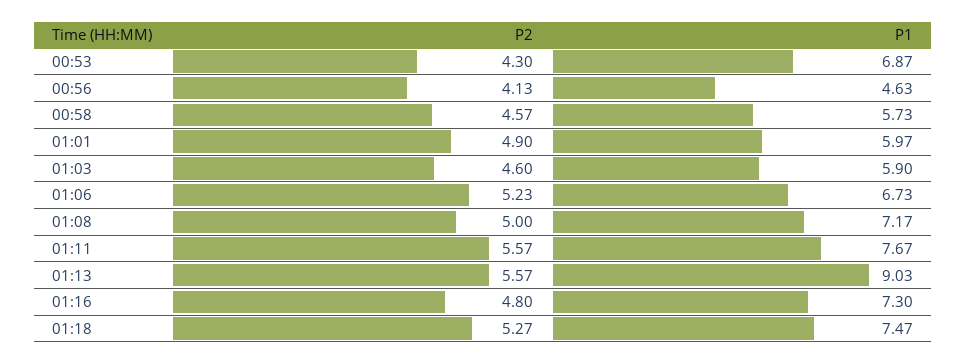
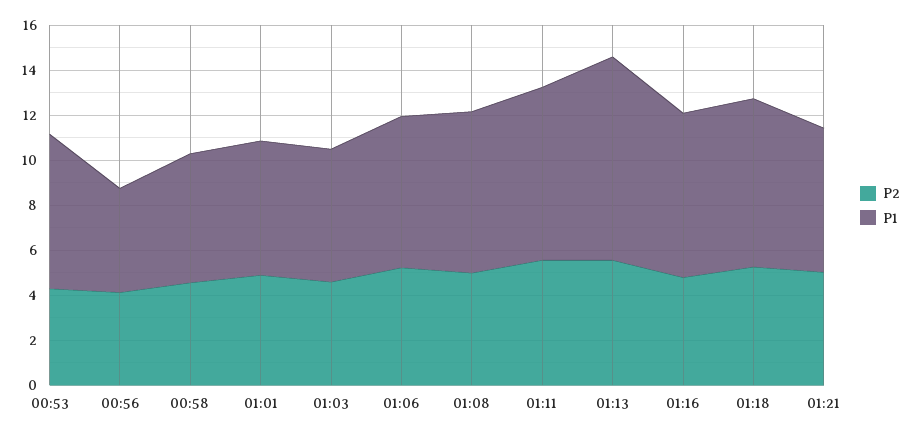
P2, 01:21: none -> 5
P1, 01:21: none -> 6.5

